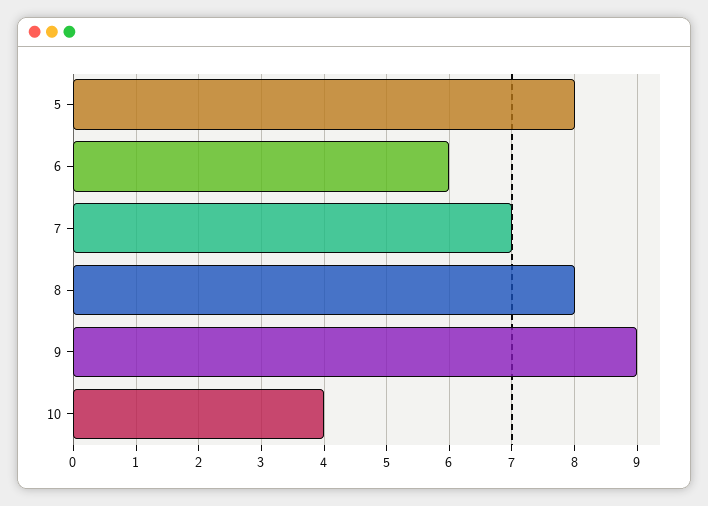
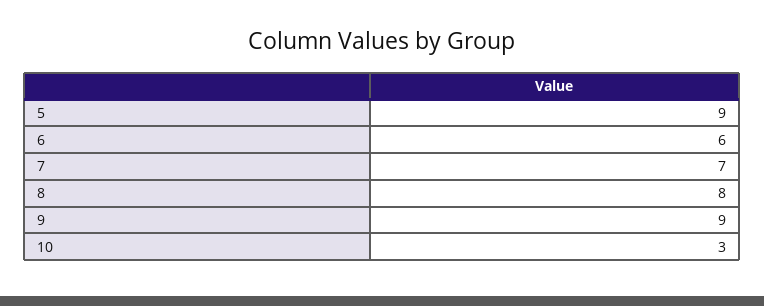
5: 8 -> 9
10: 4 -> 3

